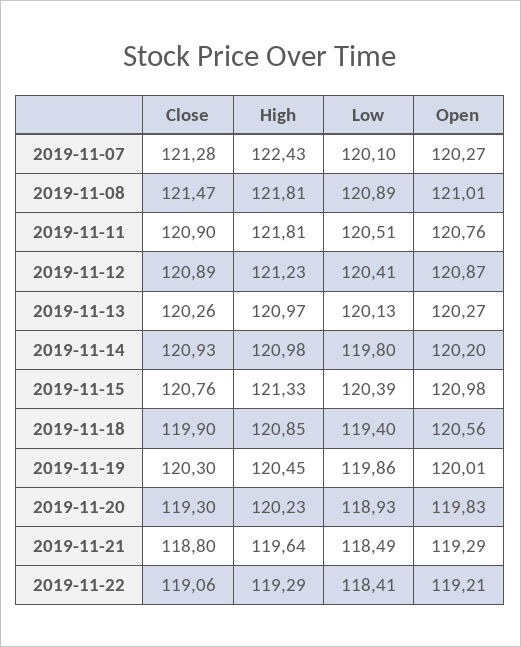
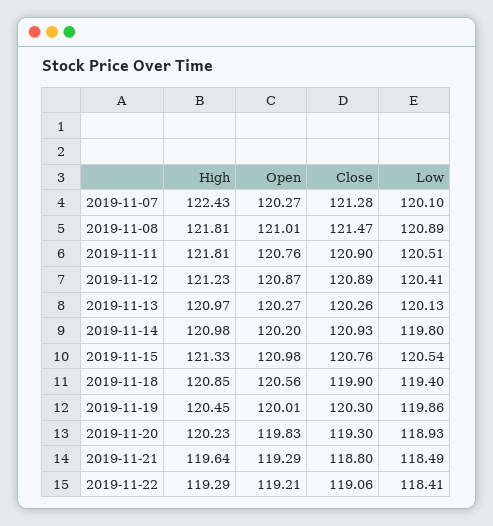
Low, 2019-11-15: 120.39 -> 120.54

